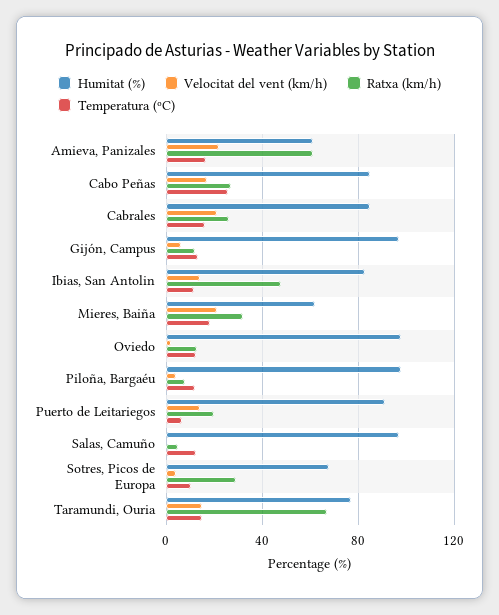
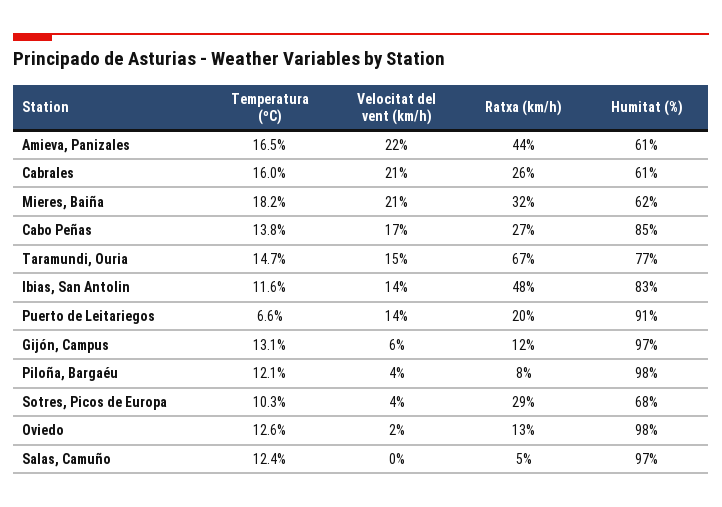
Ratxa (km/h), Amieva, Panizales: 60 -> 44
Temperatura (ºC), Cabo Peñas: 25 -> 13.8
Humitat (%), Cabrales: 85 -> 61

